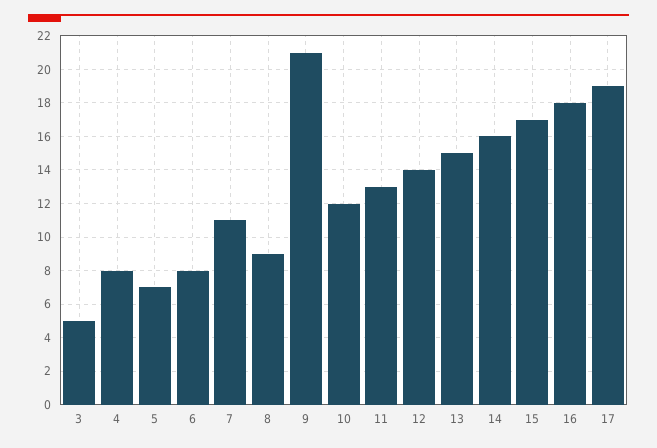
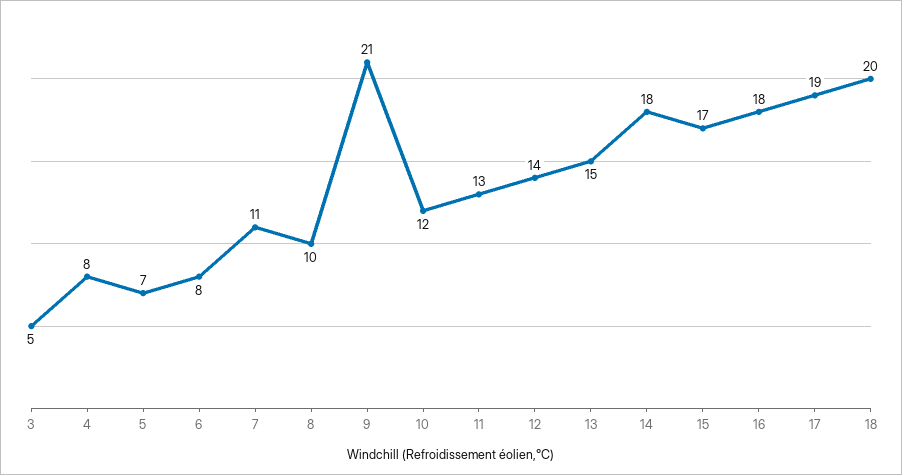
8: 9 -> 10
14: 16 -> 18
18: none -> 20

